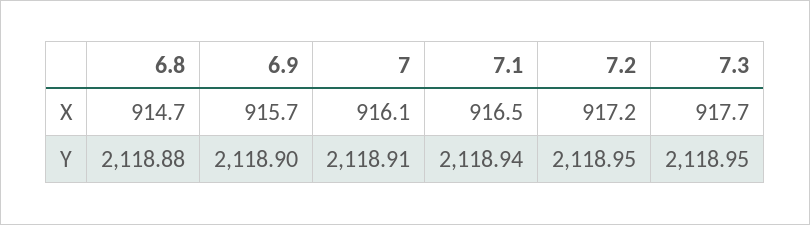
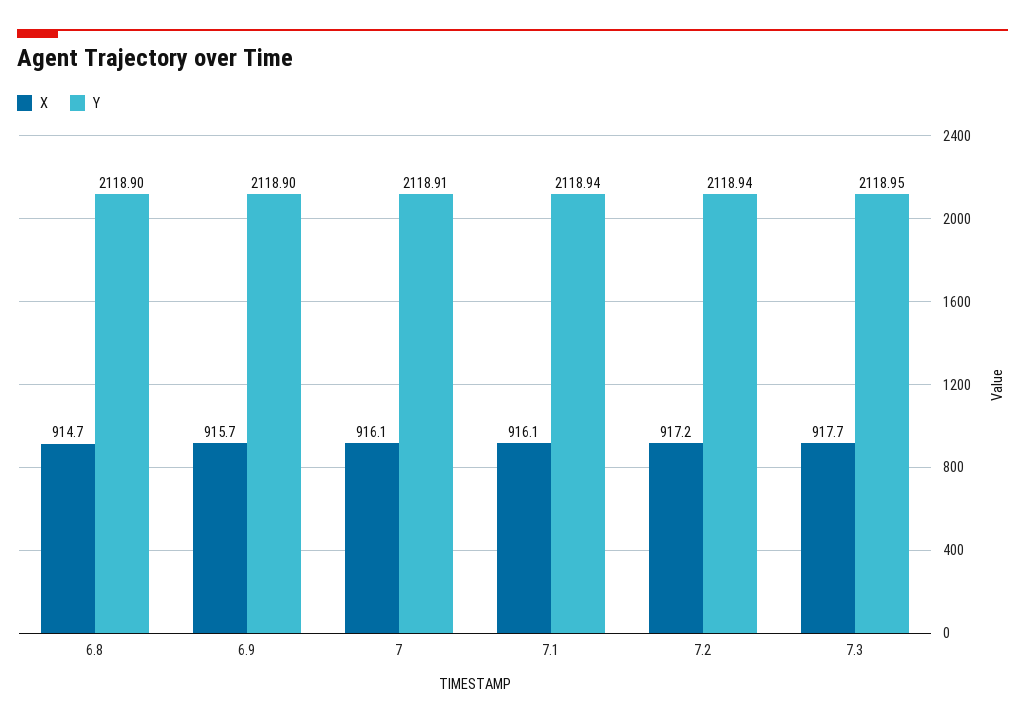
X, 7.1: 916.5 -> 916.1
Y, 6.8: 2118.88 -> 2118.9
Y, 7.2: 2118.95 -> 2118.94

